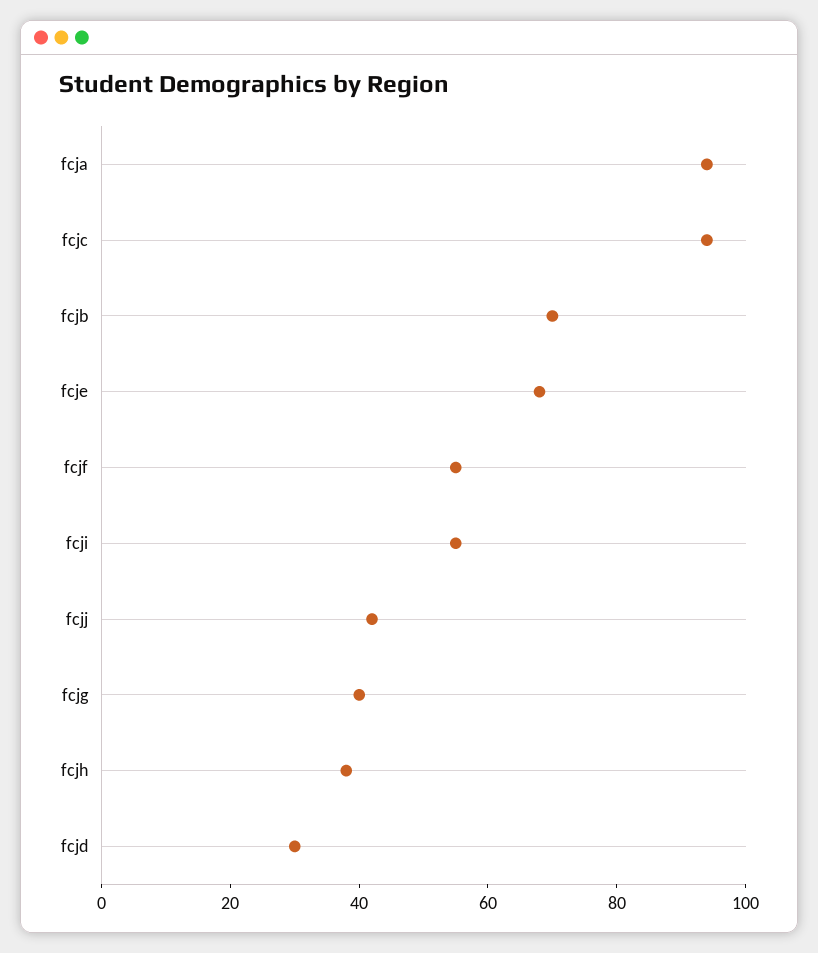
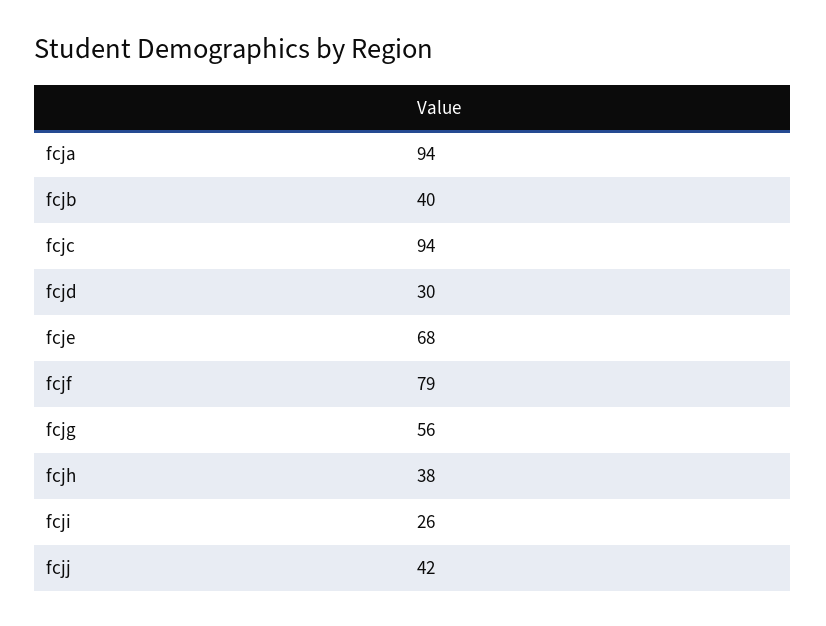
fcjb: 70 -> 40
fcjf: 55 -> 79
fcji: 55 -> 26
fcjg: 40 -> 56

